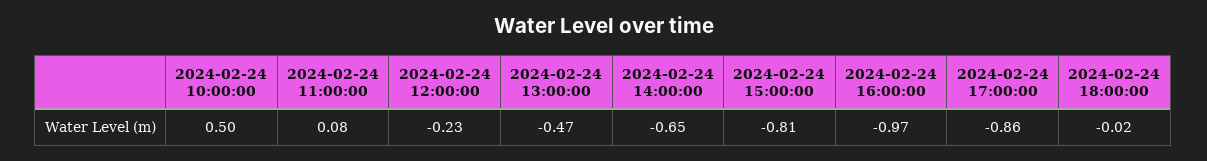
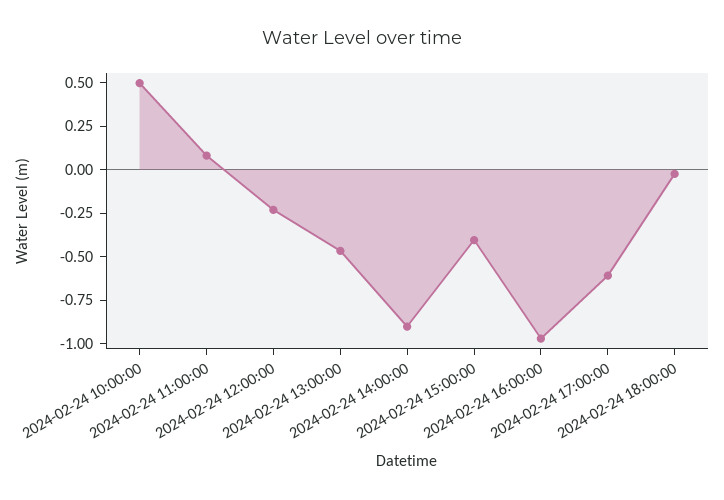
2024-02-24 14:00:00: -0.65 -> -0.9
2024-02-24 15:00:00: -0.81 -> -0.4
2024-02-24 17:00:00: -0.86 -> -0.6

